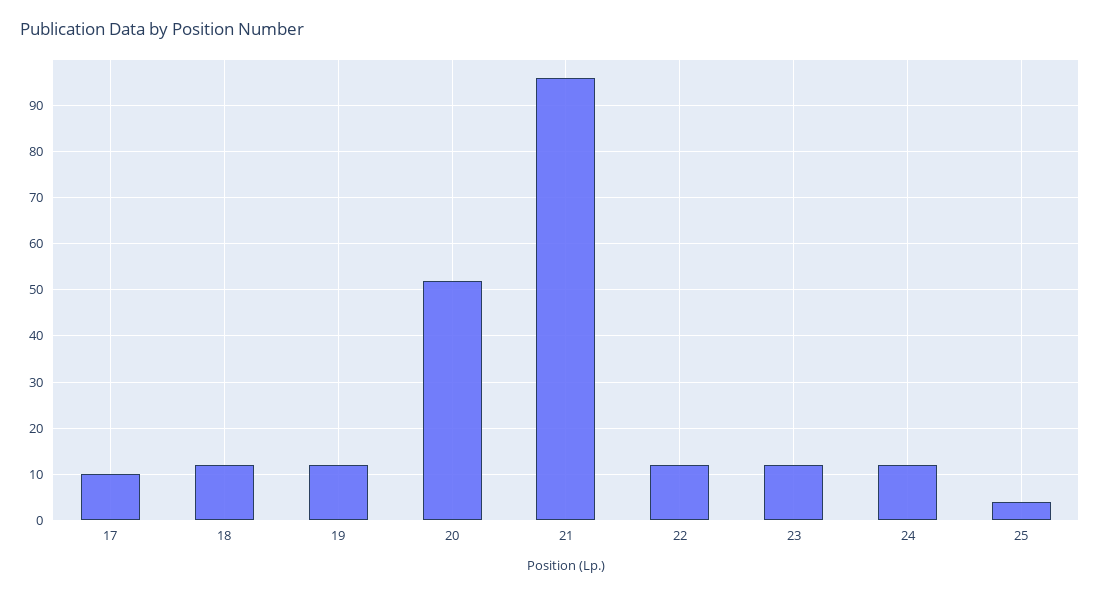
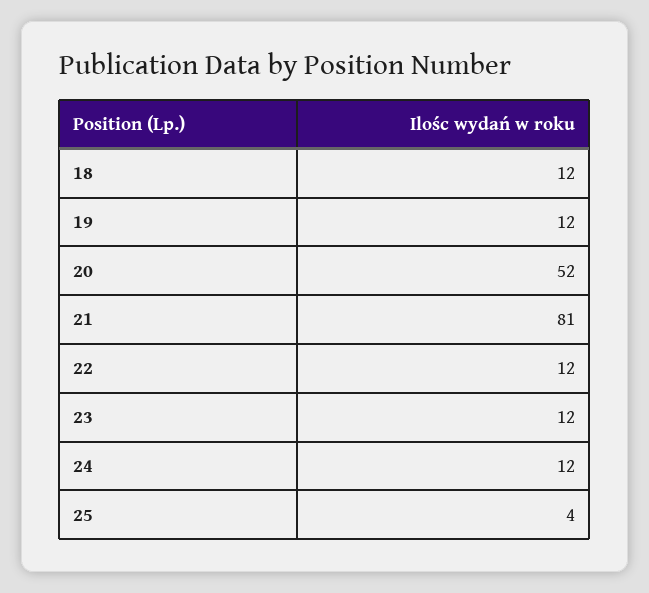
17: 10 -> none
21: 95 -> 81

